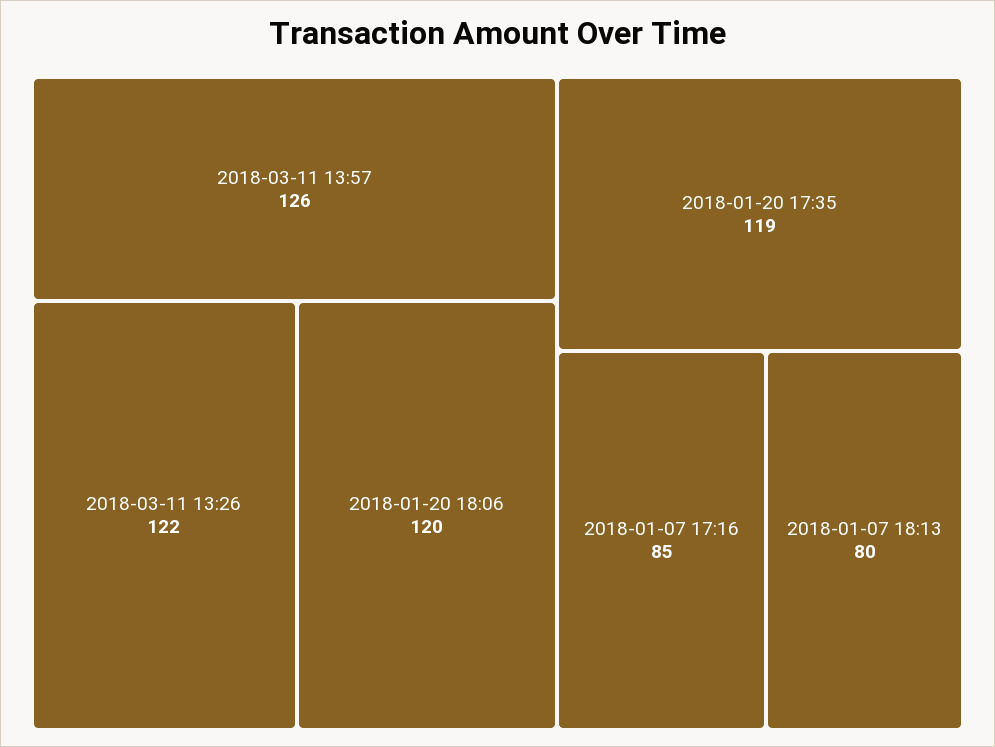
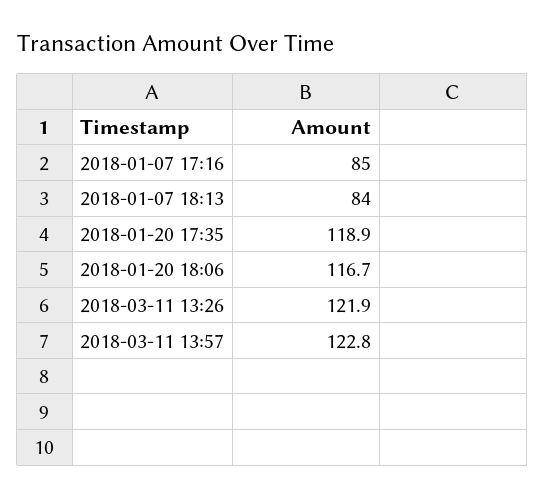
2018-03-11 13:57: 126 -> 122.8
2018-01-20 18:06: 120 -> 116.7
2018-01-07 18:13: 80 -> 84

